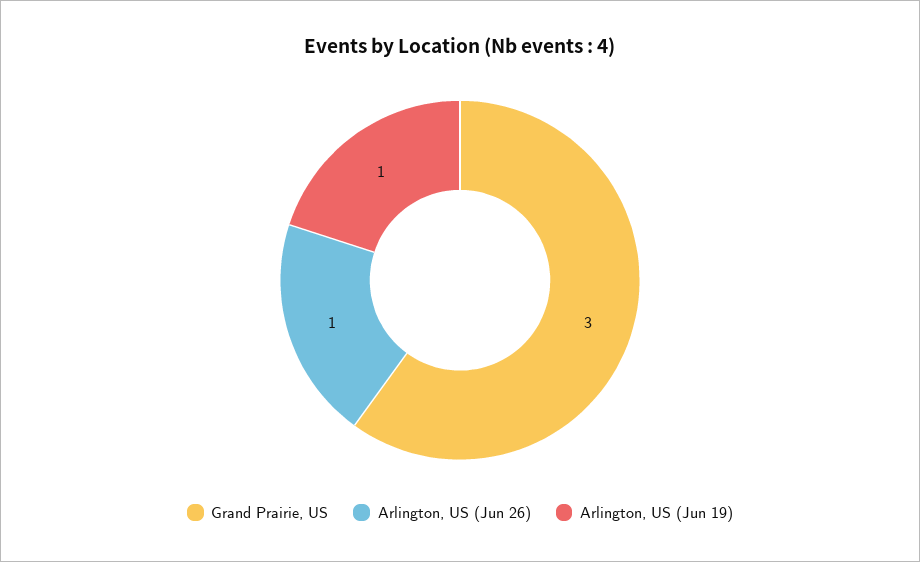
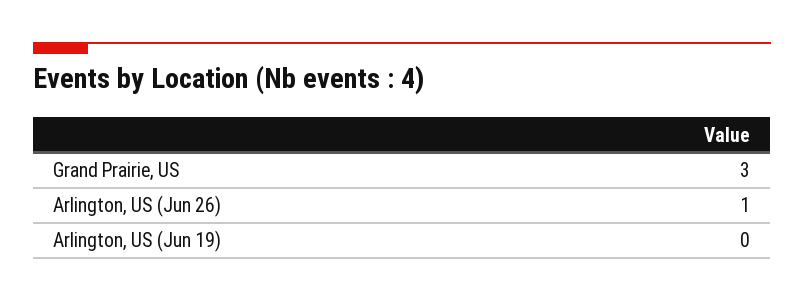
Arlington, US (Jun 19): 1 -> 0

